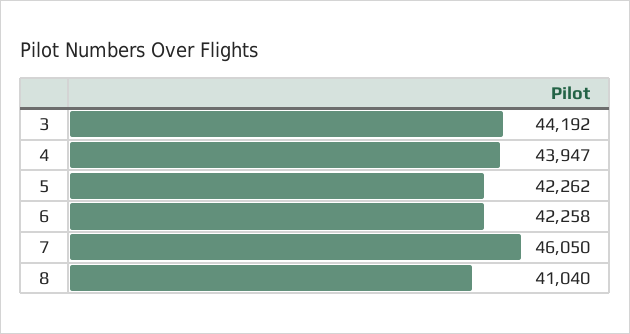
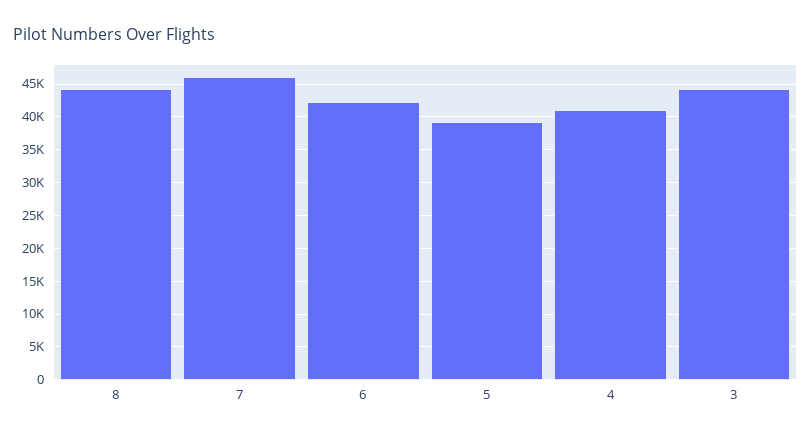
4: 43947 -> 41000
5: 42262 -> 39000
8: 41040 -> 44000

